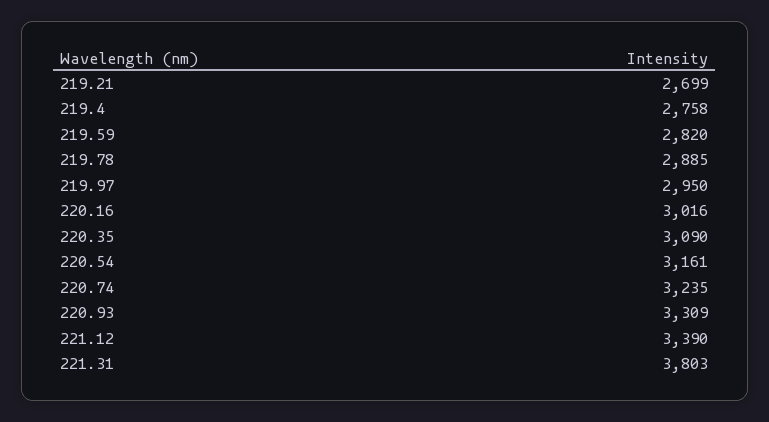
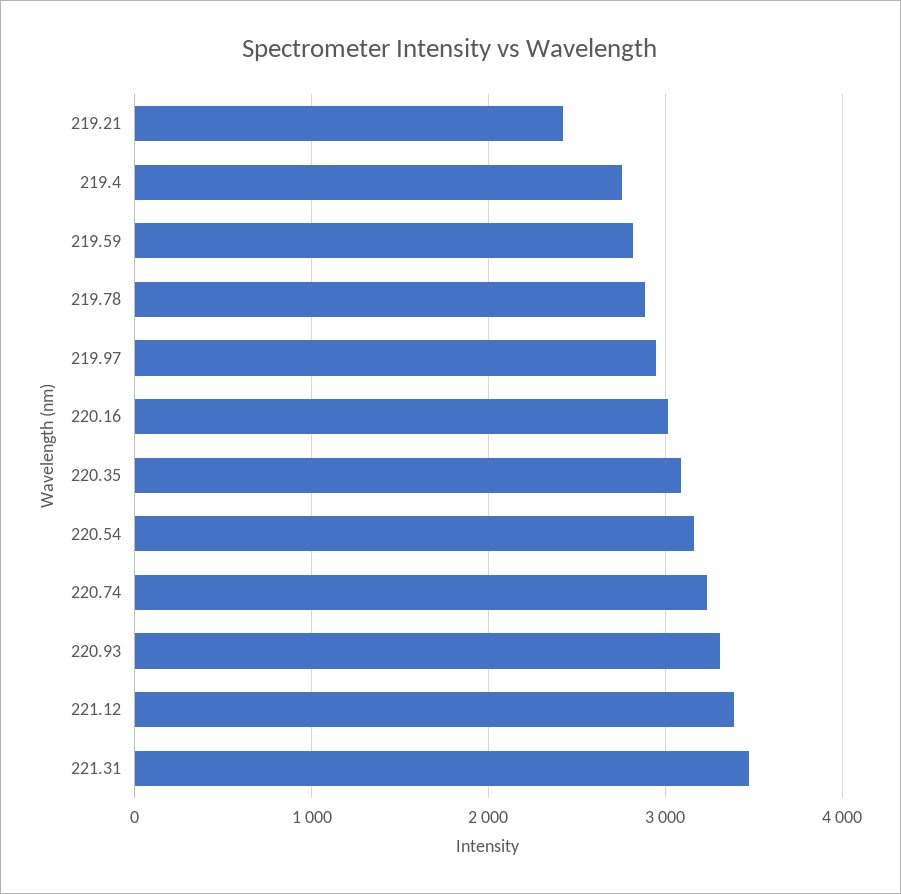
219.21: 2699 -> 2400
221.31: 3803 -> 3500

